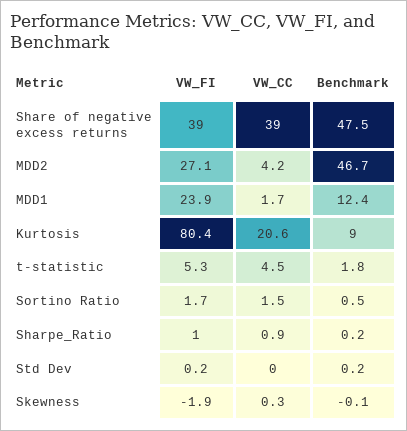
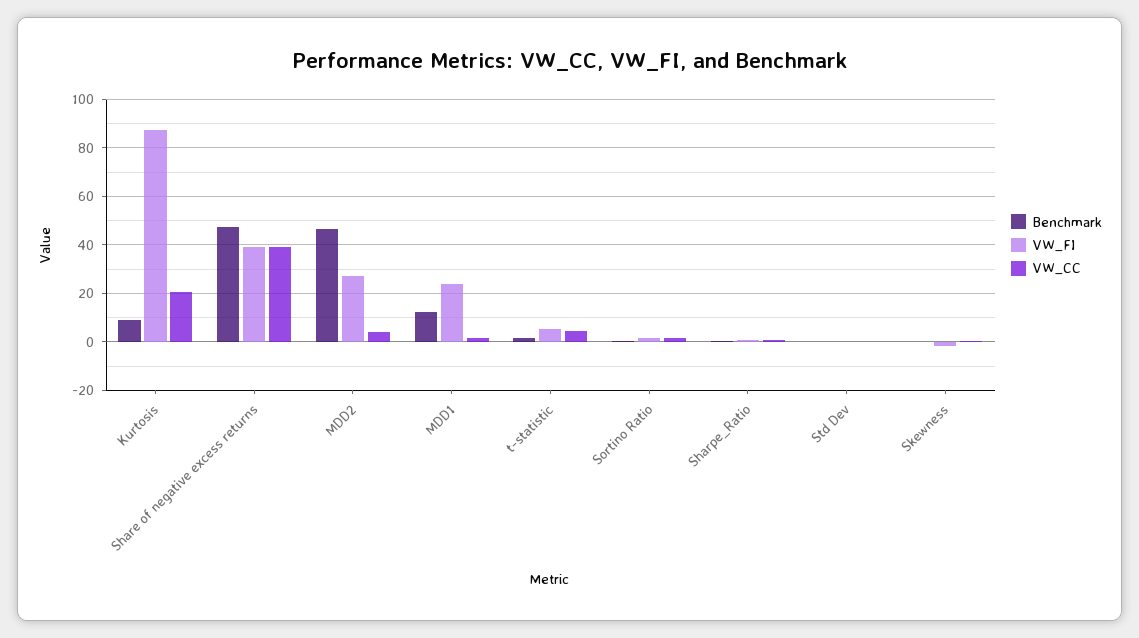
VW_FI, Kurtosis: 80.4 -> 87.5

